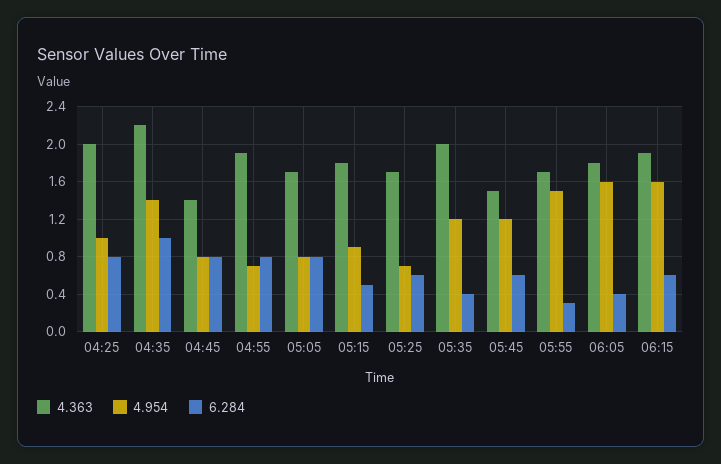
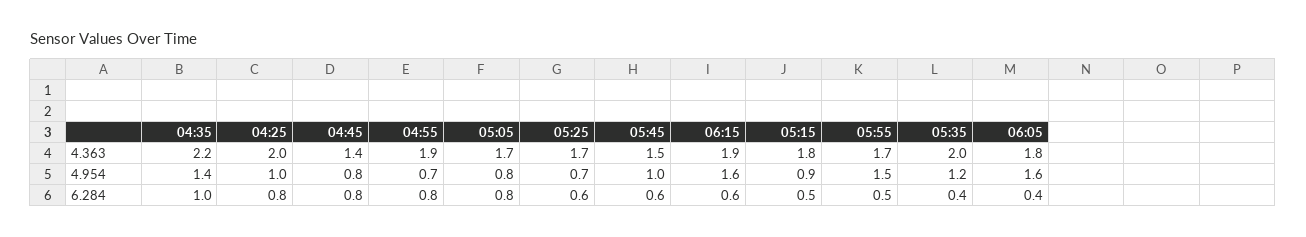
4.954, 05:45: 1.2 -> 1
6.284, 05:55: 0.3 -> 0.5

